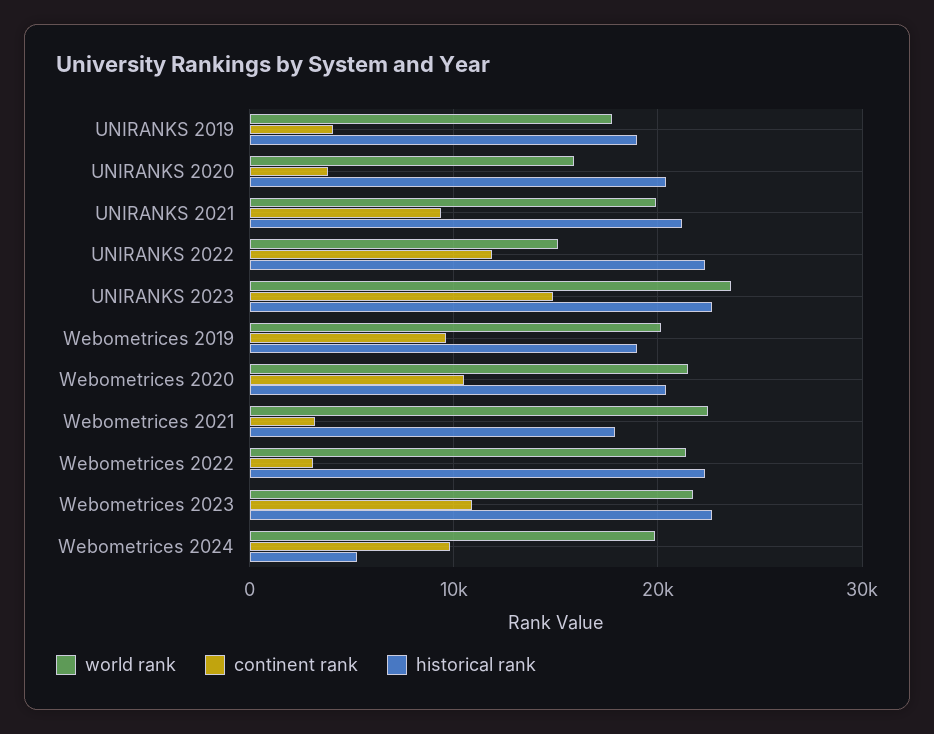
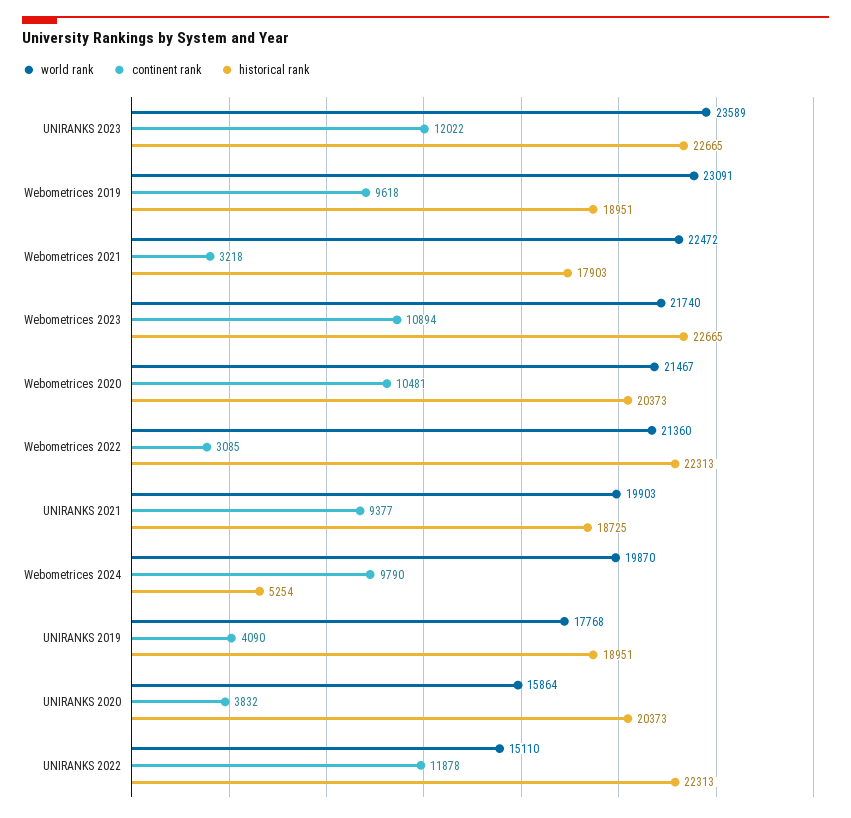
historical rank, UNIRANKS 2021: 21000 -> 18725
continent rank, UNIRANKS 2023: 15000 -> 12022
world rank, Webometrices 2019: 20000 -> 23091

